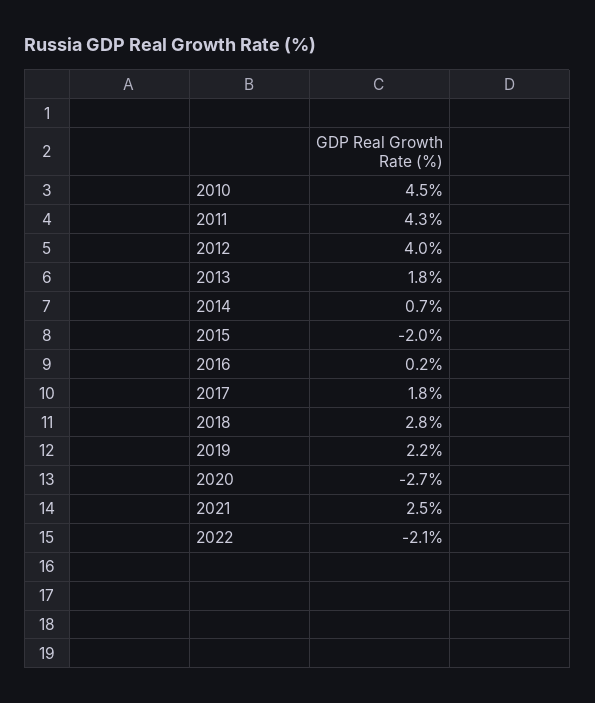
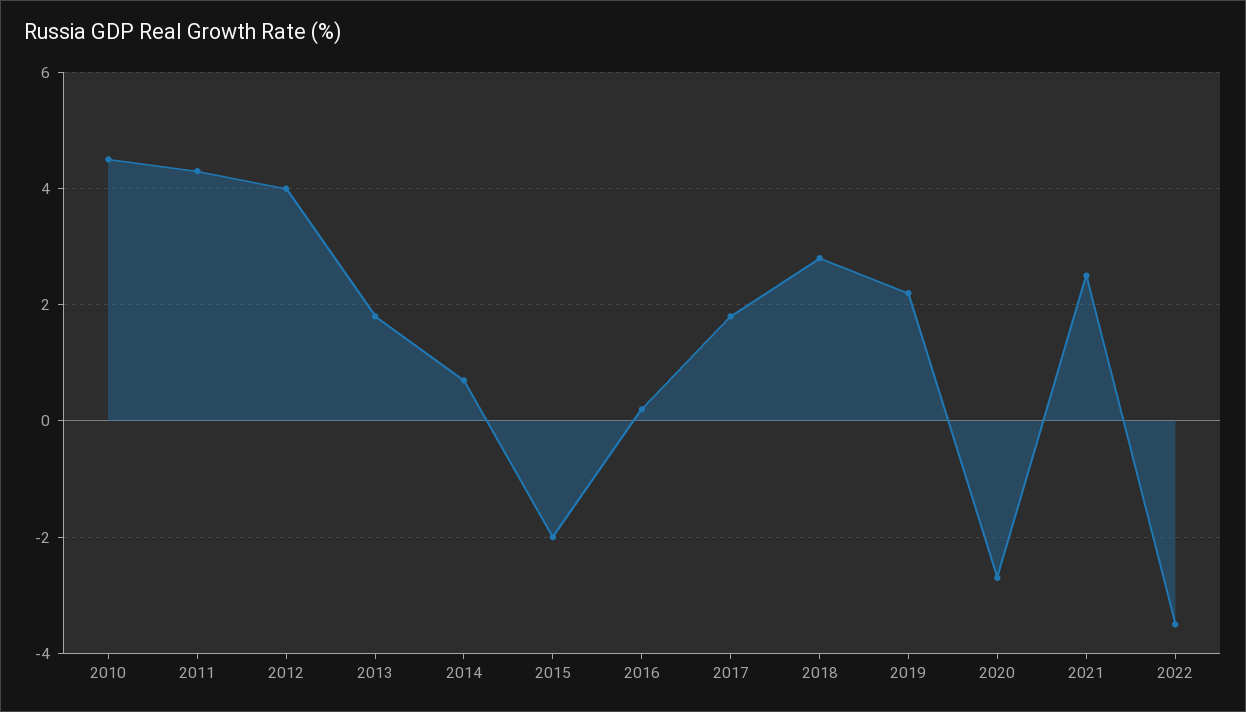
2022: -2.1 -> -3.5

